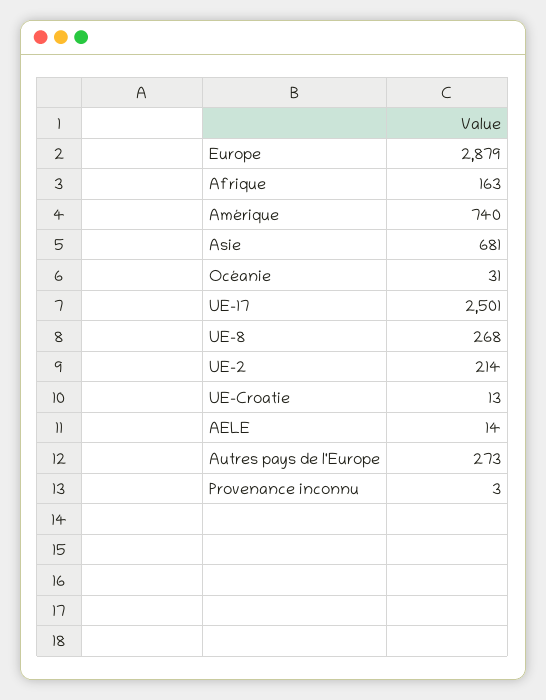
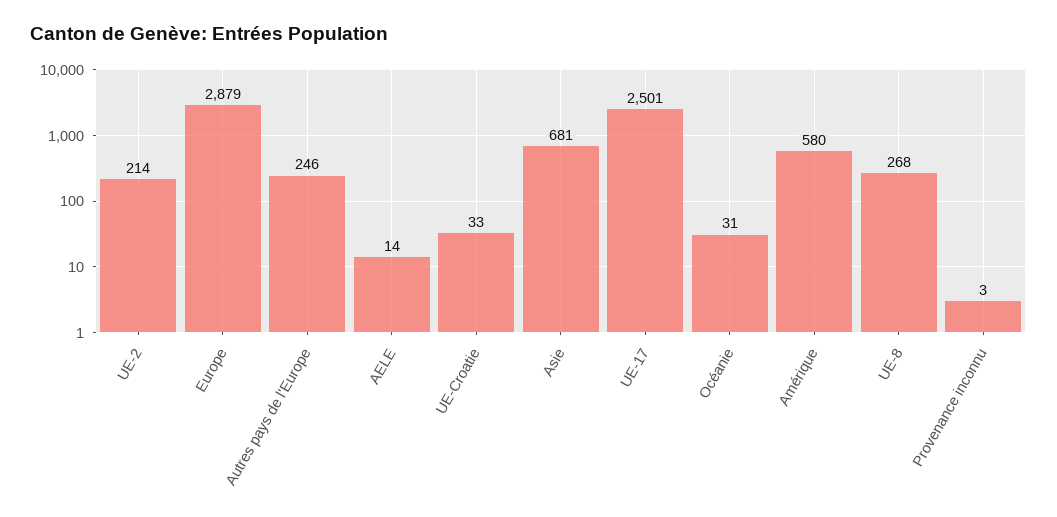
Afrique: 163 -> none
Amérique: 740 -> 580
UE-Croatie: 13 -> 33
Autres pays de l'Europe: 273 -> 246

